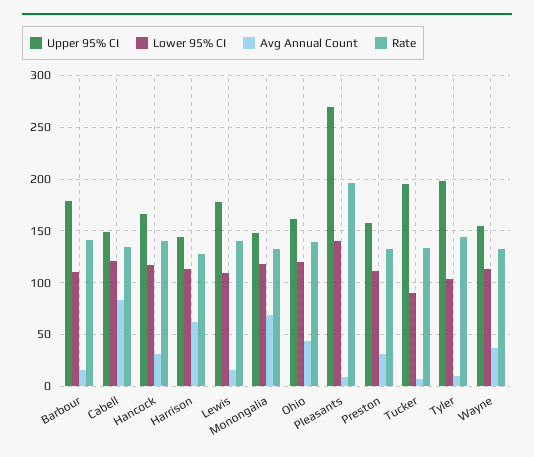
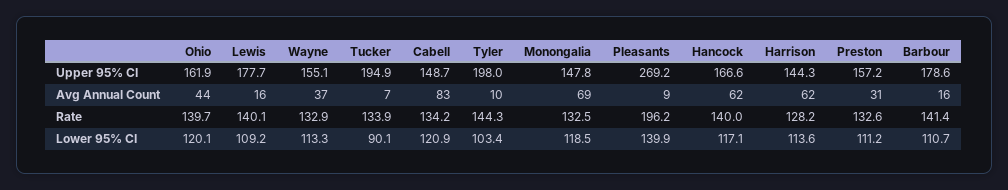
Avg Annual Count, Hancock: 30 -> 62

